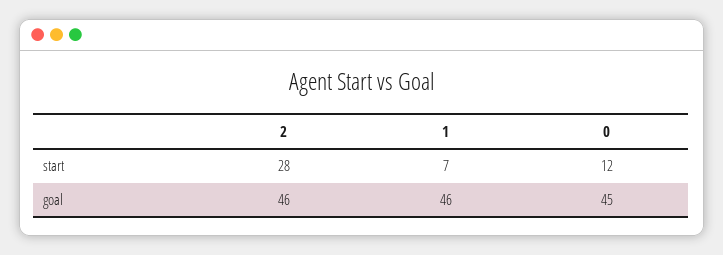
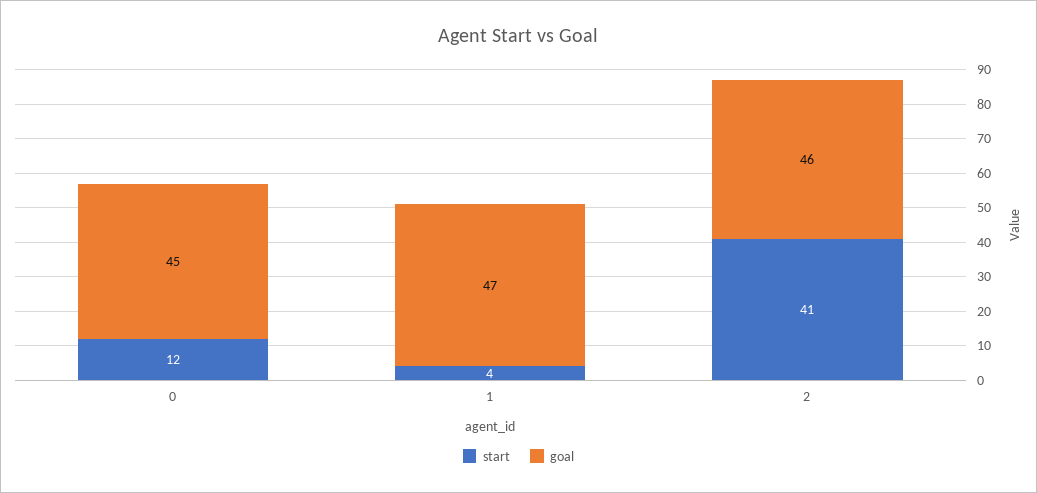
start, 2: 28 -> 41
start, 1: 7 -> 4
goal, 1: 46 -> 47

